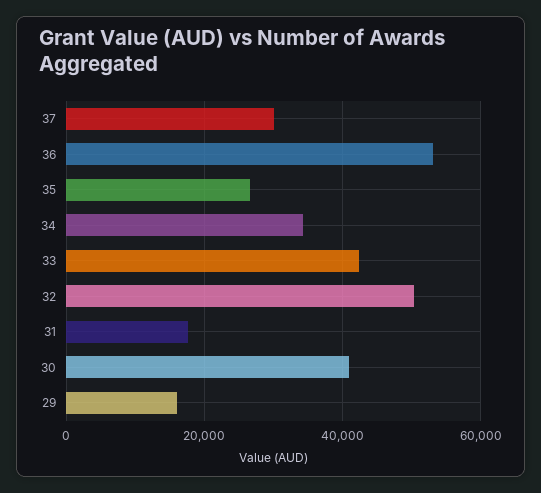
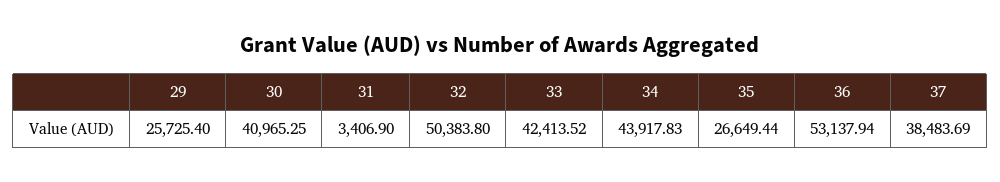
37: 30000 -> 38483.69
34: 34000 -> 43917.83
31: 18000 -> 3406.9
29: 16000 -> 25725.4

